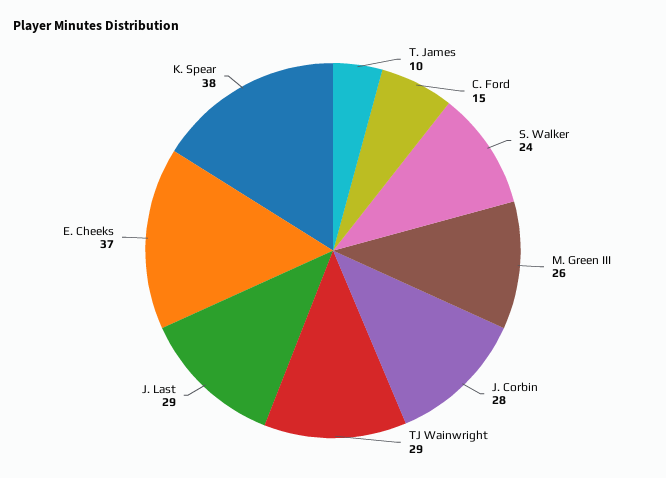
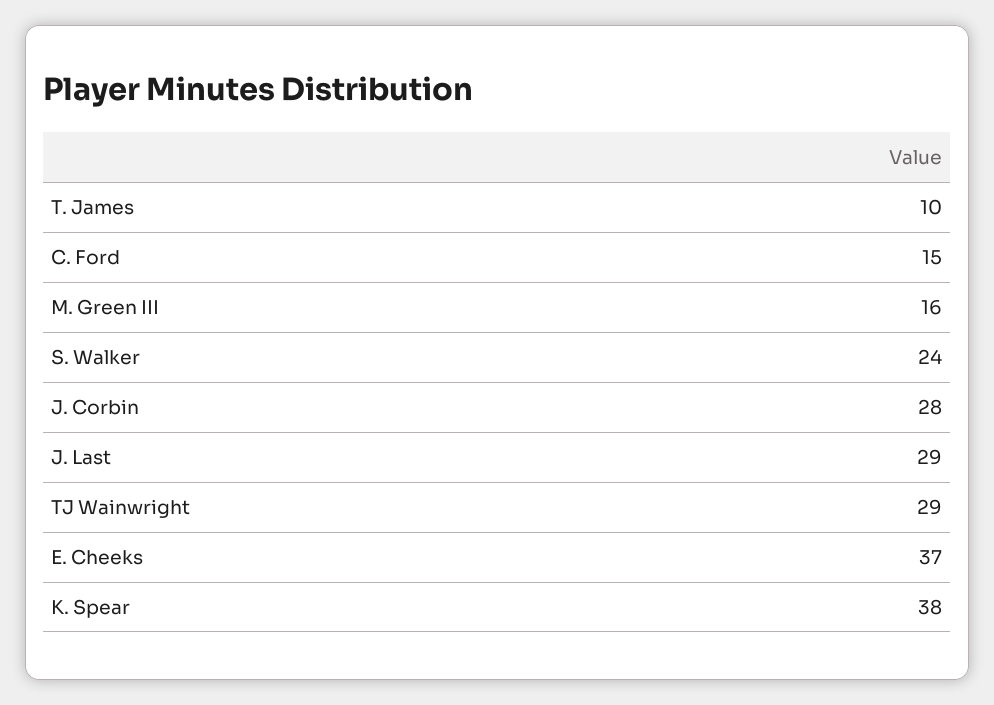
M. Green III: 26 -> 16

